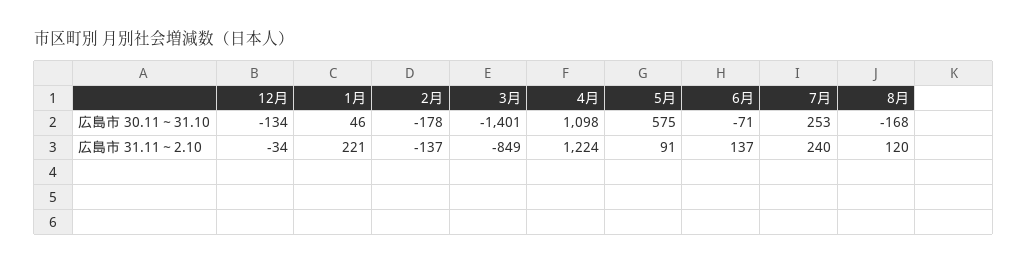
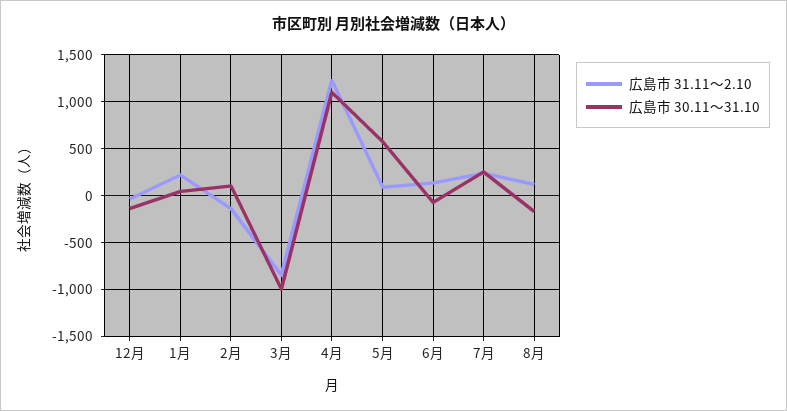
広島市 30.11～31.10, 2月: -178 -> 100
広島市 30.11～31.10, 3月: -1401 -> -1000

